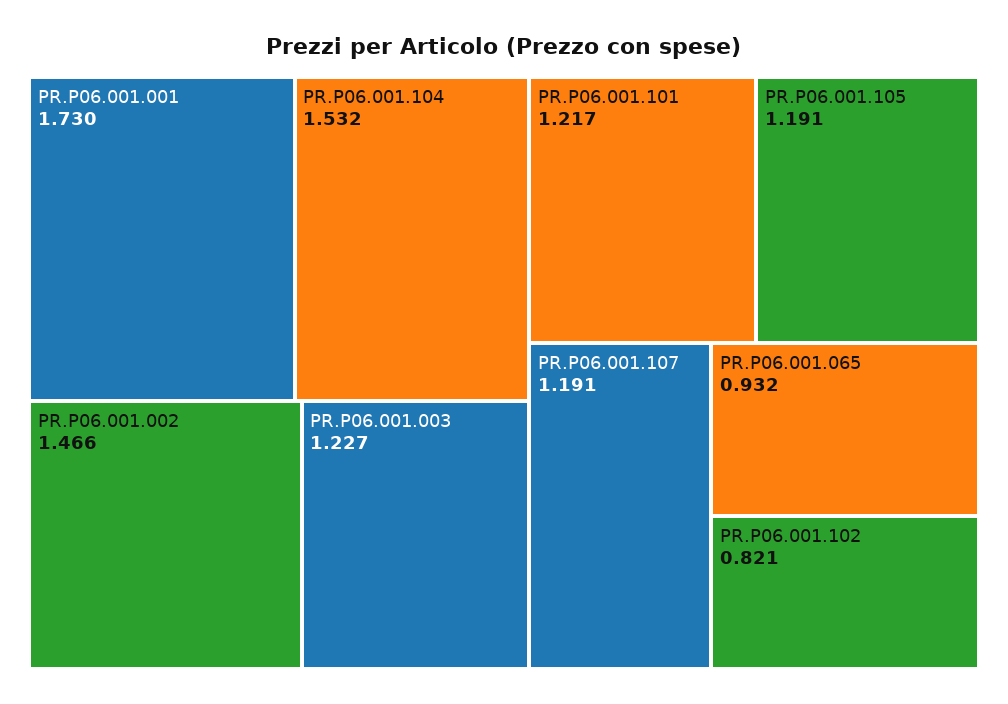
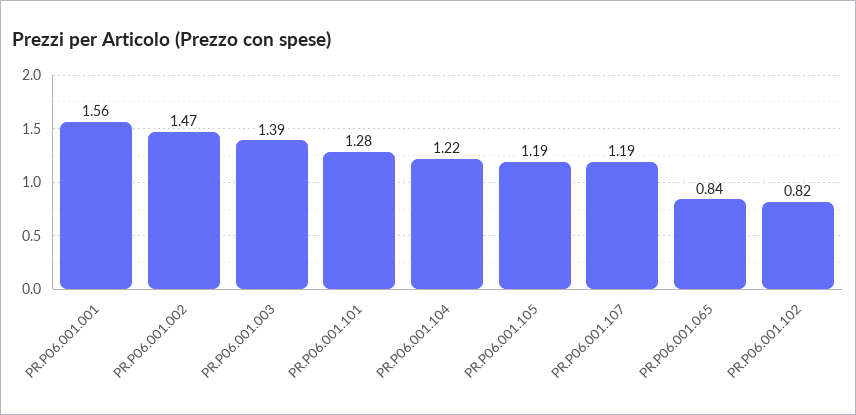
PR.P06.001.001: 1.73 -> 1.56
PR.P06.001.104: 1.532 -> 1.22
PR.P06.001.003: 1.227 -> 1.39
PR.P06.001.101: 1.217 -> 1.28
PR.P06.001.065: 0.932 -> 0.84

